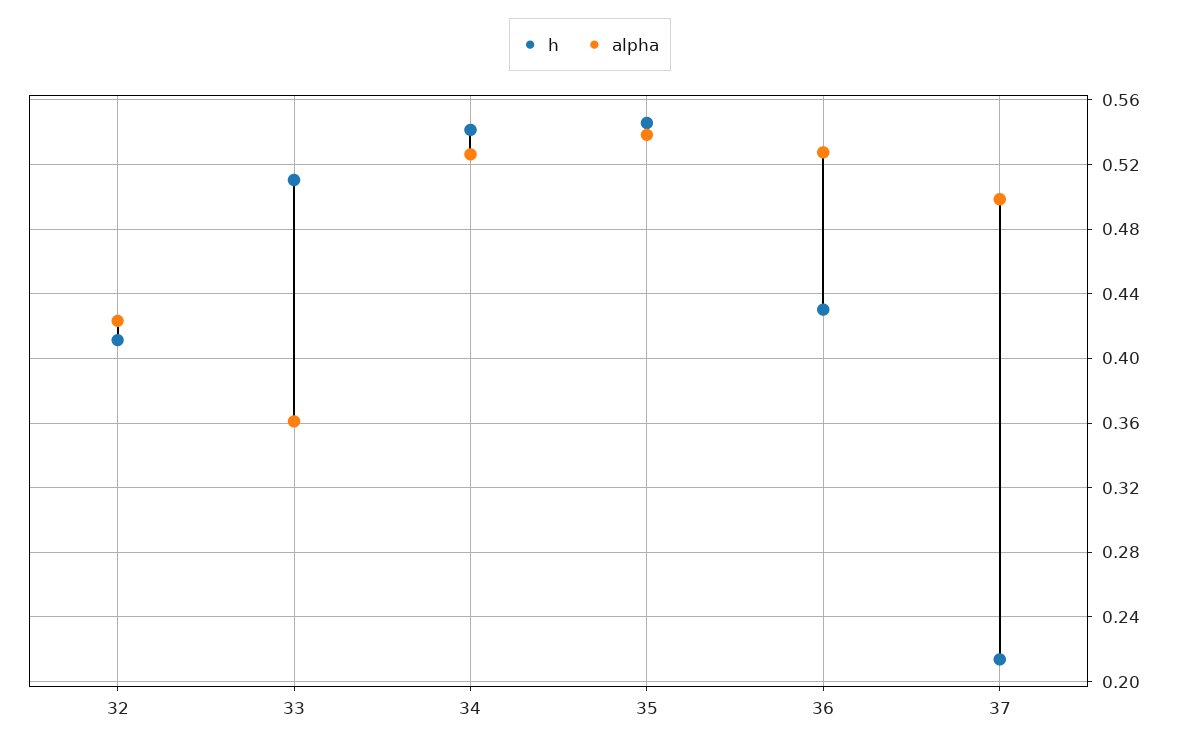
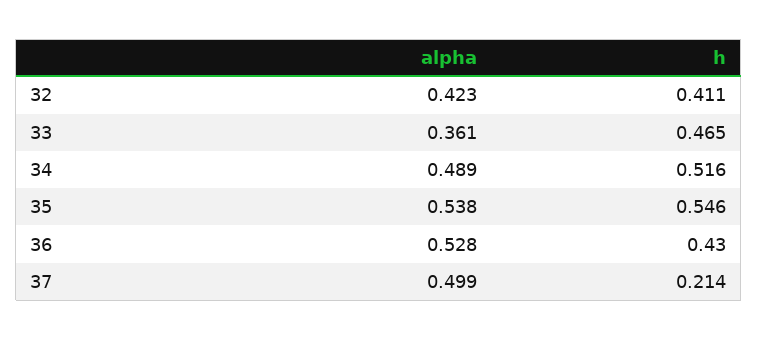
h, 33: 0.51 -> 0.465
h, 34: 0.54 -> 0.516
alpha, 34: 0.525 -> 0.489

